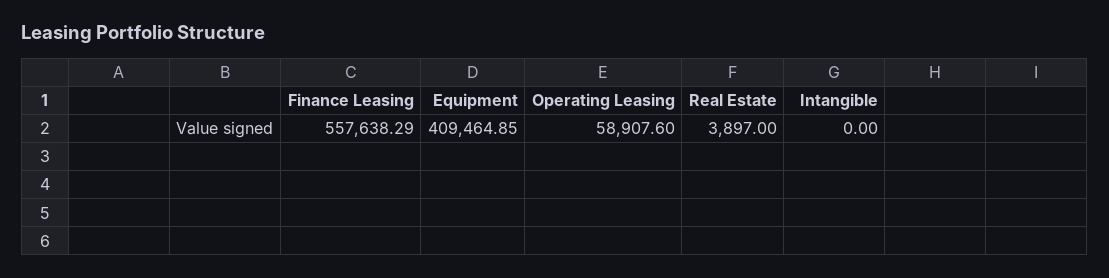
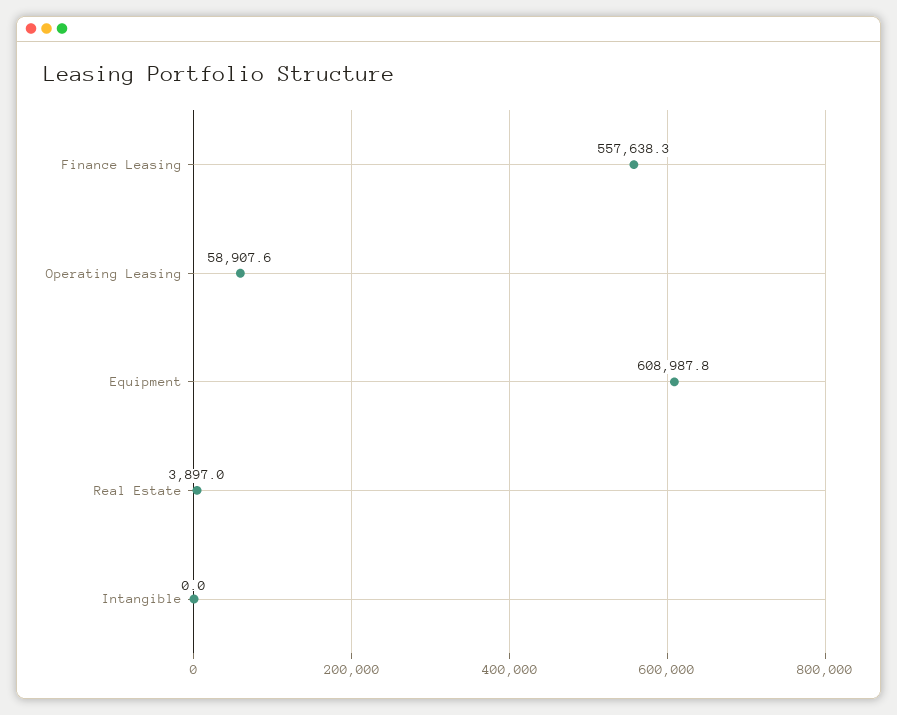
Equipment: 409464.85 -> 608987.8

